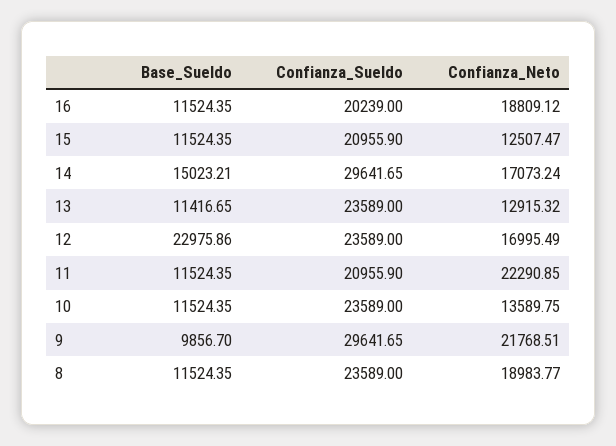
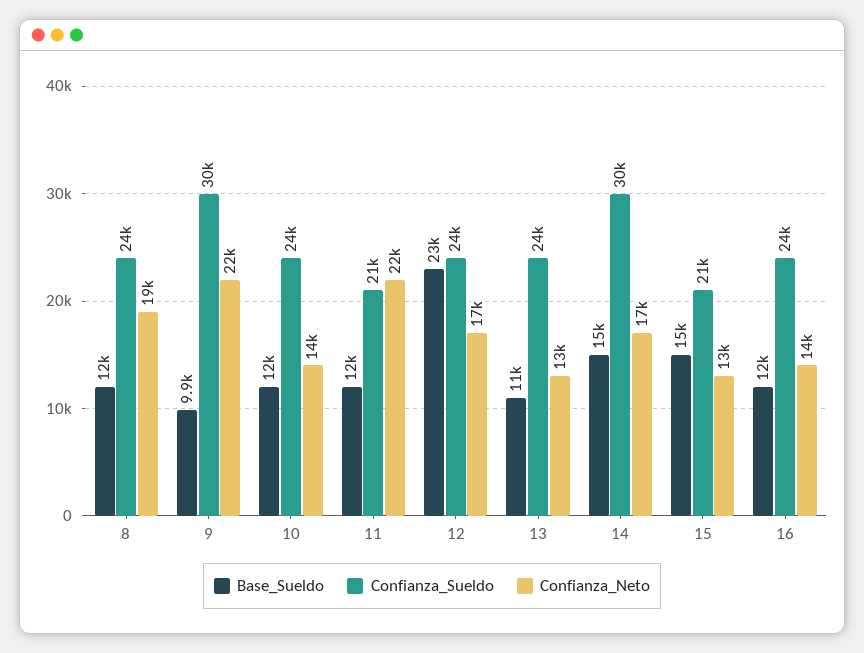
Confianza_Sueldo, 16: 20239 -> 24000
Confianza_Neto, 16: 18809.12 -> 14000
Base_Sueldo, 15: 11524.35 -> 15000

